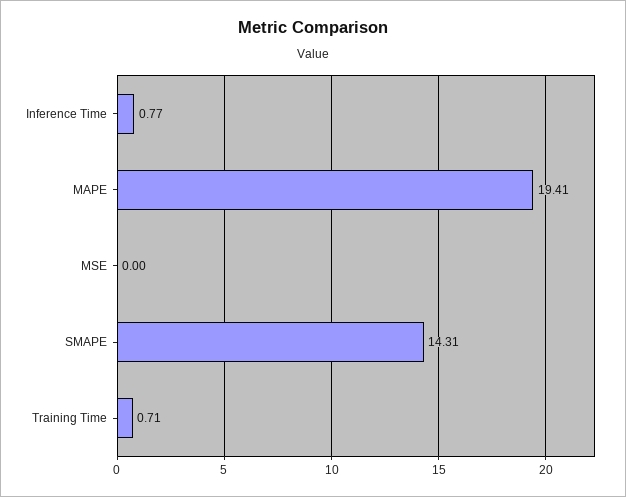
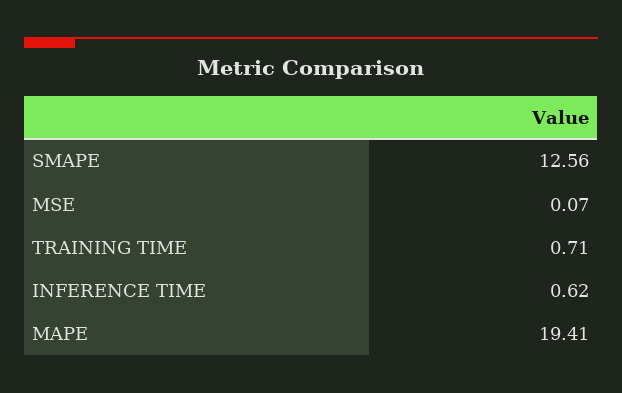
Inference Time: 0.77 -> 0.62
MSE: 0 -> 0.07
SMAPE: 14.31 -> 12.56

